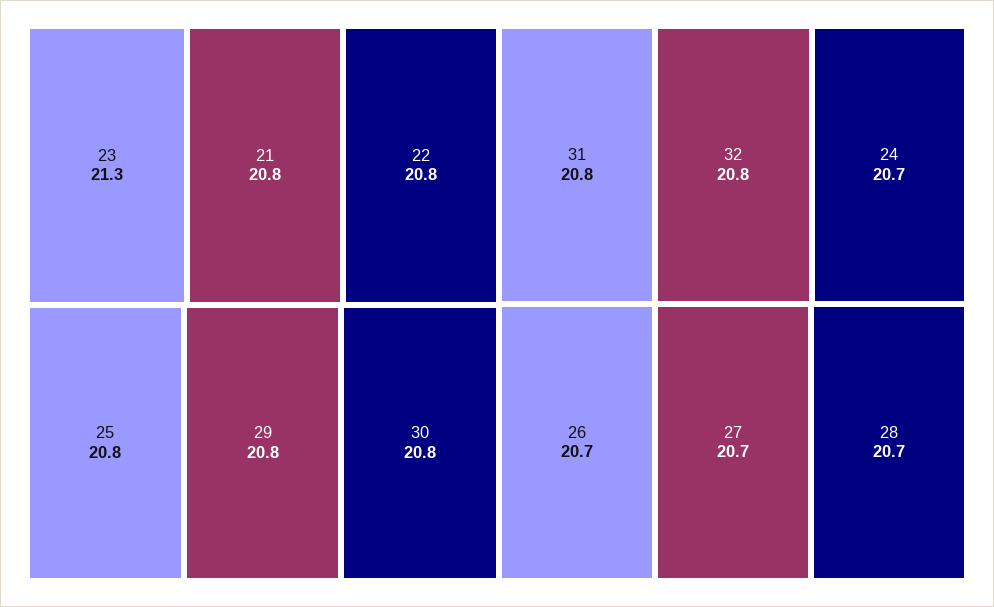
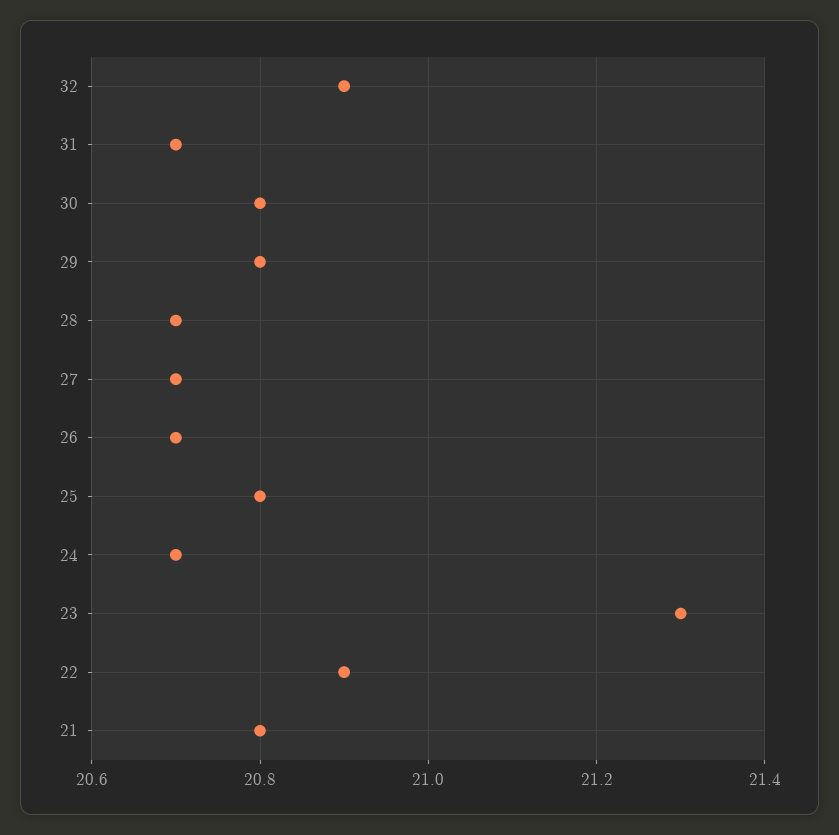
22: 20.8 -> 20.9
31: 20.8 -> 20.7
32: 20.8 -> 20.9

